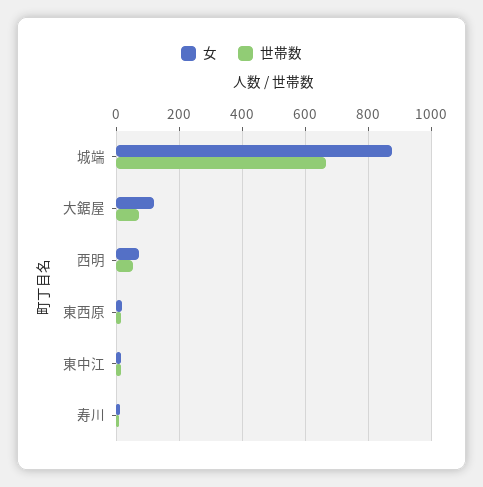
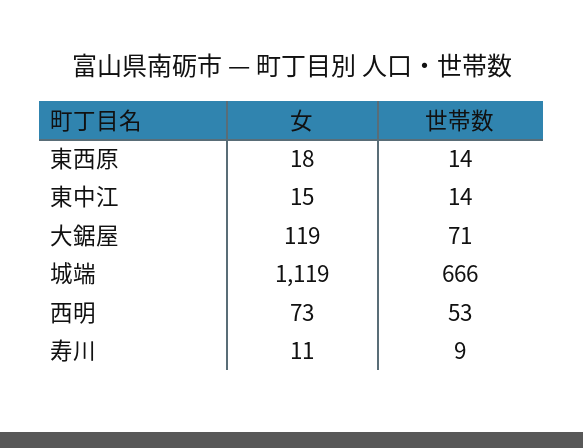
女, 城端: 880 -> 1119

